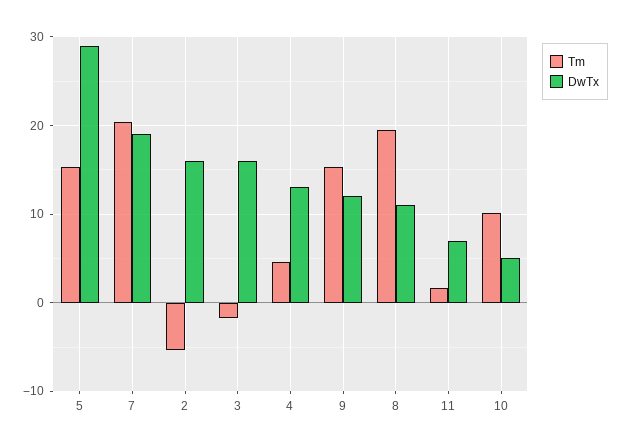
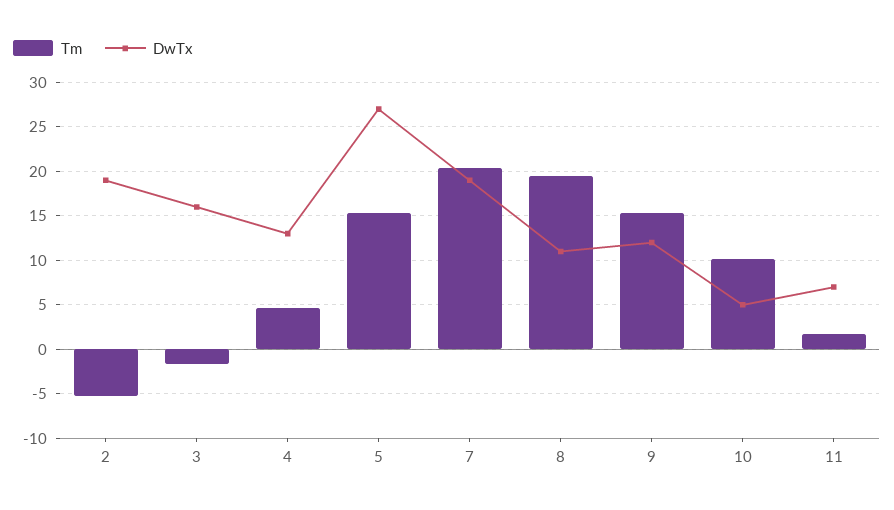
DwTx, 5: 29 -> 27
DwTx, 2: 16 -> 19

